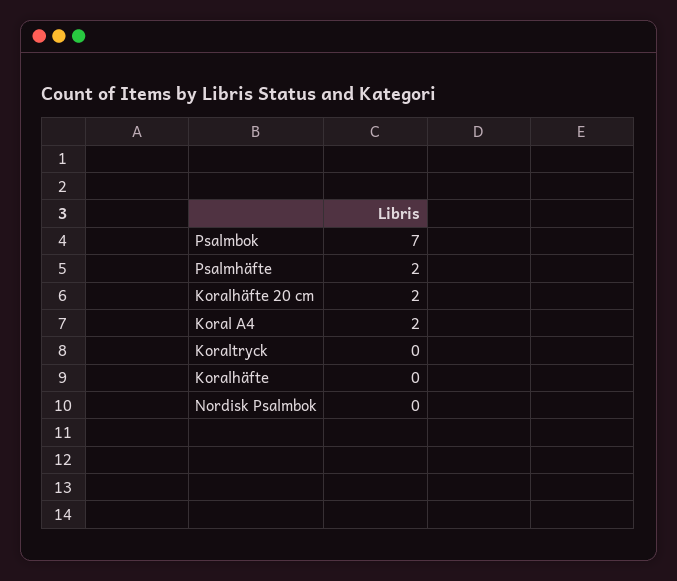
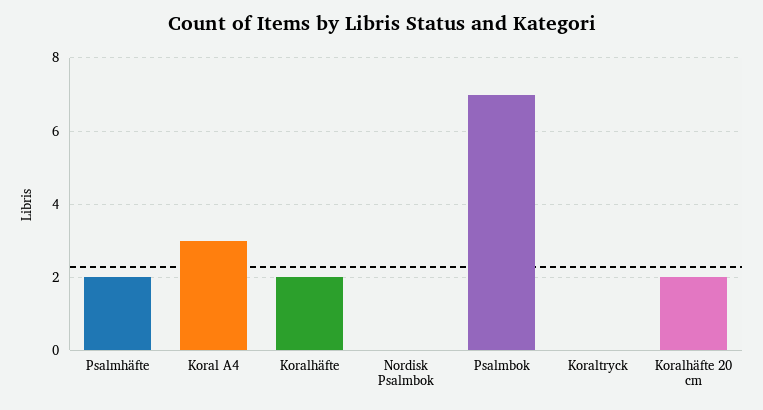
Koral A4: 2 -> 3
Koralhäfte: 0 -> 2

